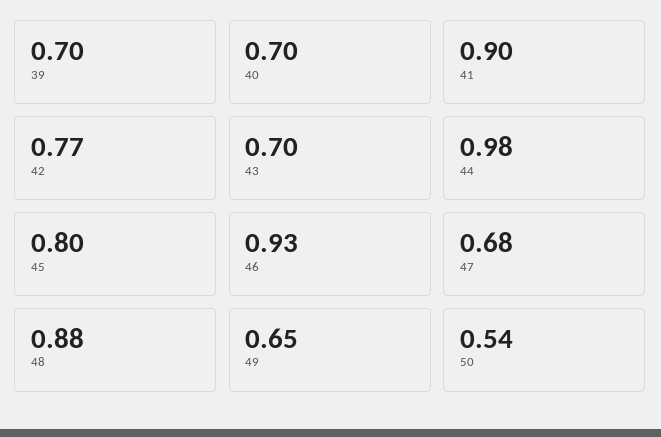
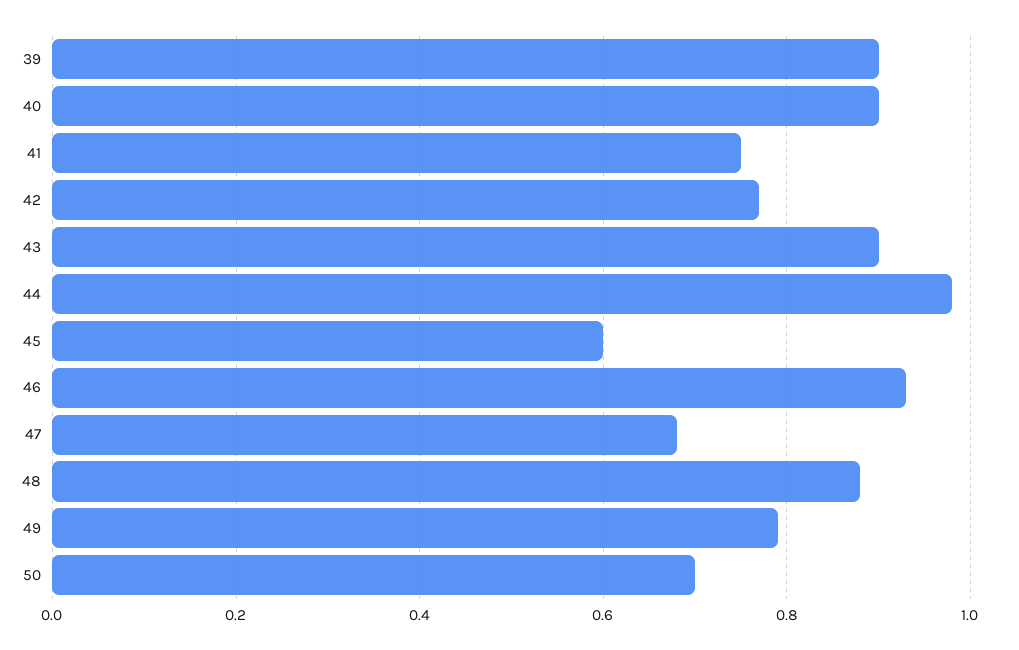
39: 0.7 -> 0.9
40: 0.7 -> 0.9
41: 0.9 -> 0.75
43: 0.7 -> 0.9
45: 0.8 -> 0.6
49: 0.65 -> 0.8
50: 0.54 -> 0.7

